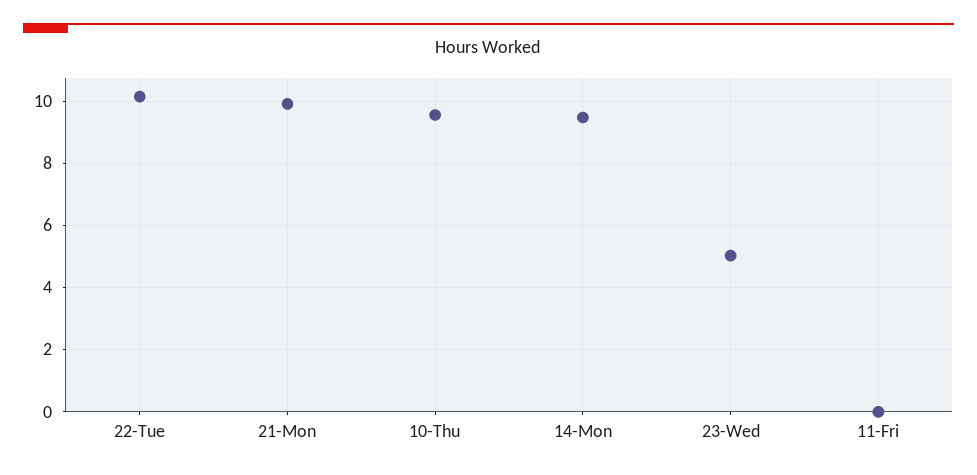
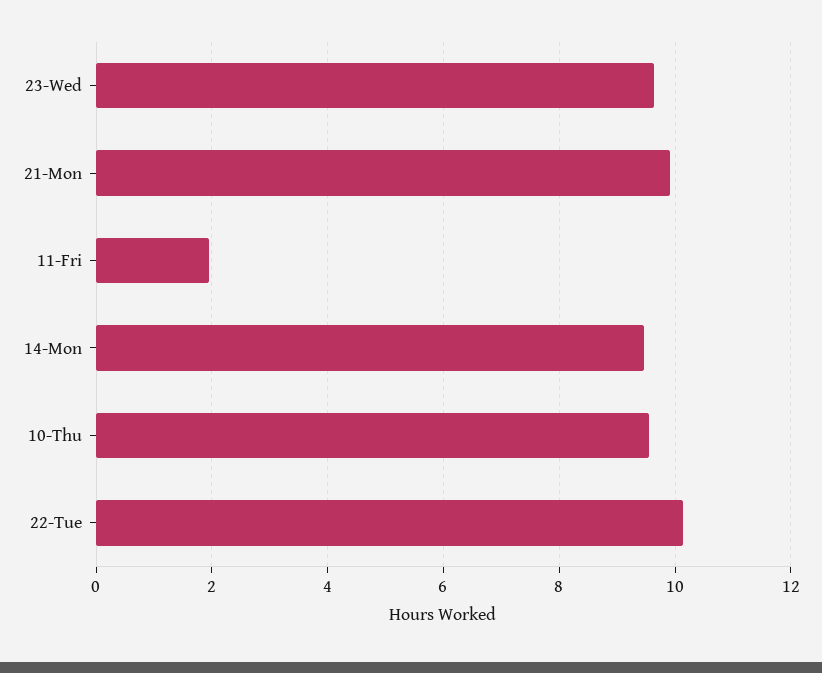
23-Wed: 5 -> 9.6
11-Fri: 0 -> 2

